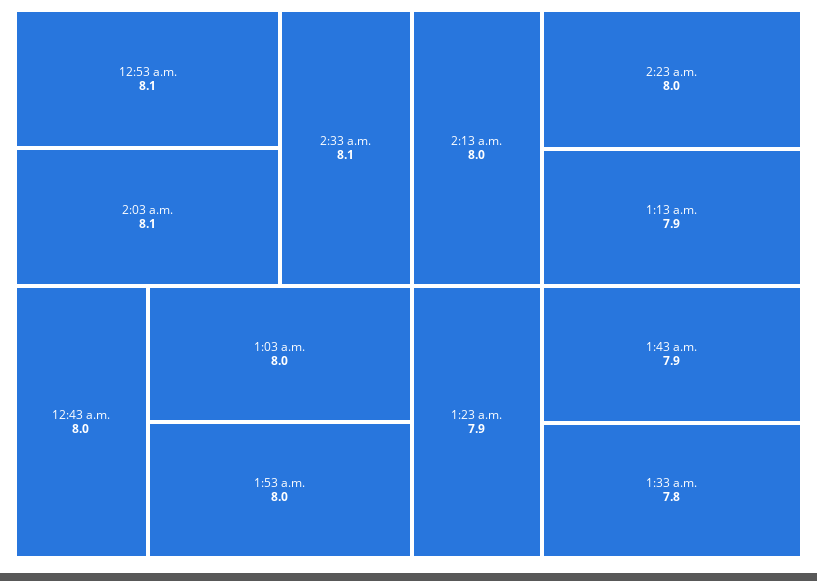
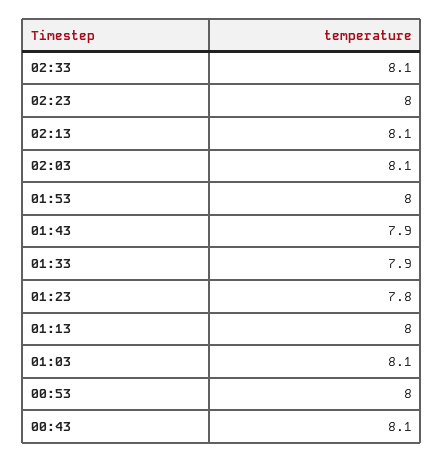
12:53 a.m.: 8.1 -> 8
12:43 a.m.: 8 -> 8.1
1:03 a.m.: 8 -> 8.1
2:13 a.m.: 8 -> 8.1
1:13 a.m.: 7.9 -> 8
1:23 a.m.: 7.9 -> 7.8
1:33 a.m.: 7.8 -> 7.9

